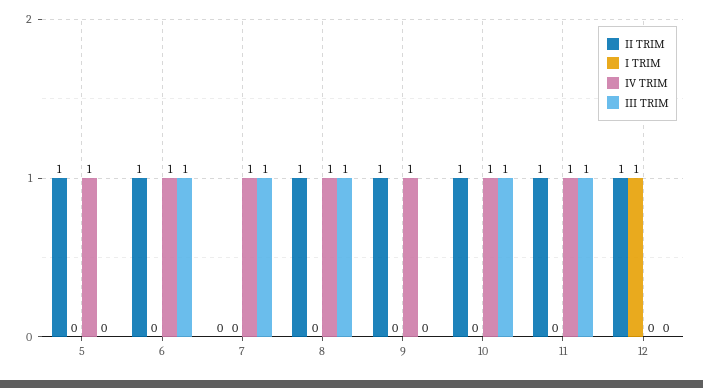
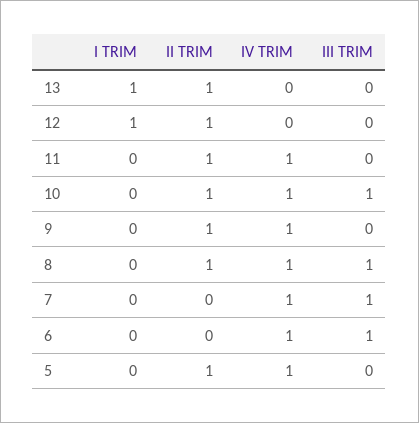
II TRIM, 6: 1 -> 0
III TRIM, 11: 1 -> 0
I TRIM, 13: none -> 1
II TRIM, 13: none -> 1
IV TRIM, 13: none -> 0
III TRIM, 13: none -> 0

